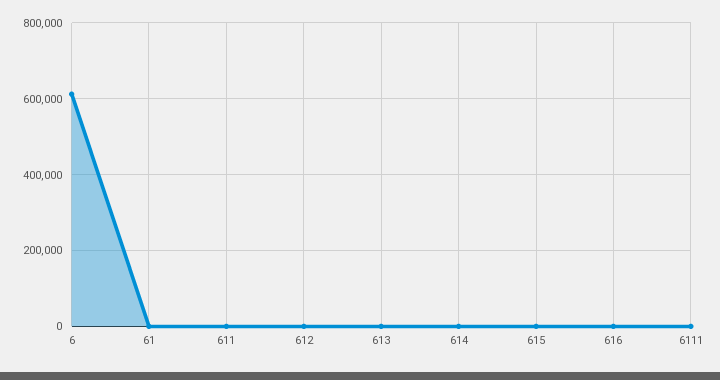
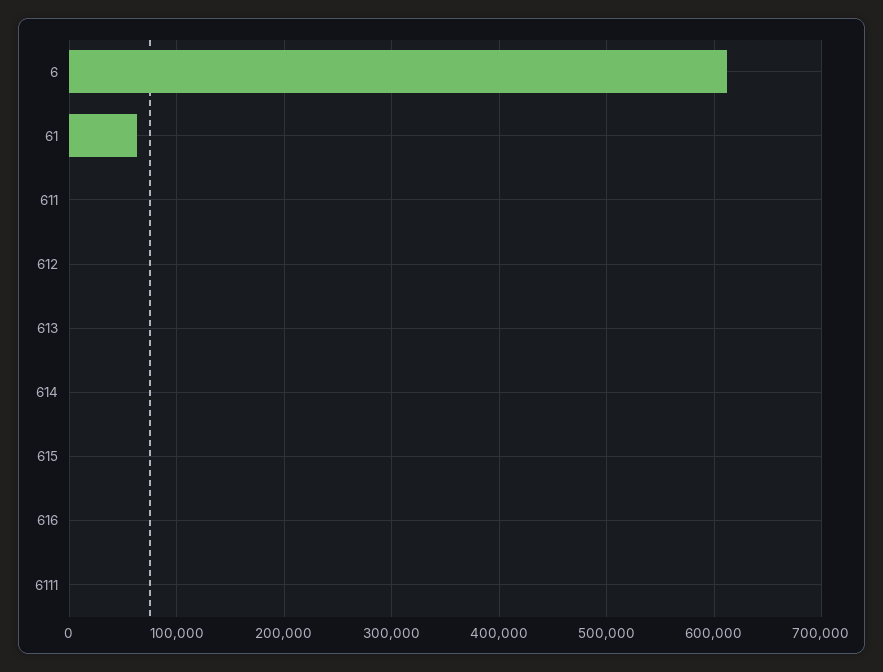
61: 0 -> 60000

